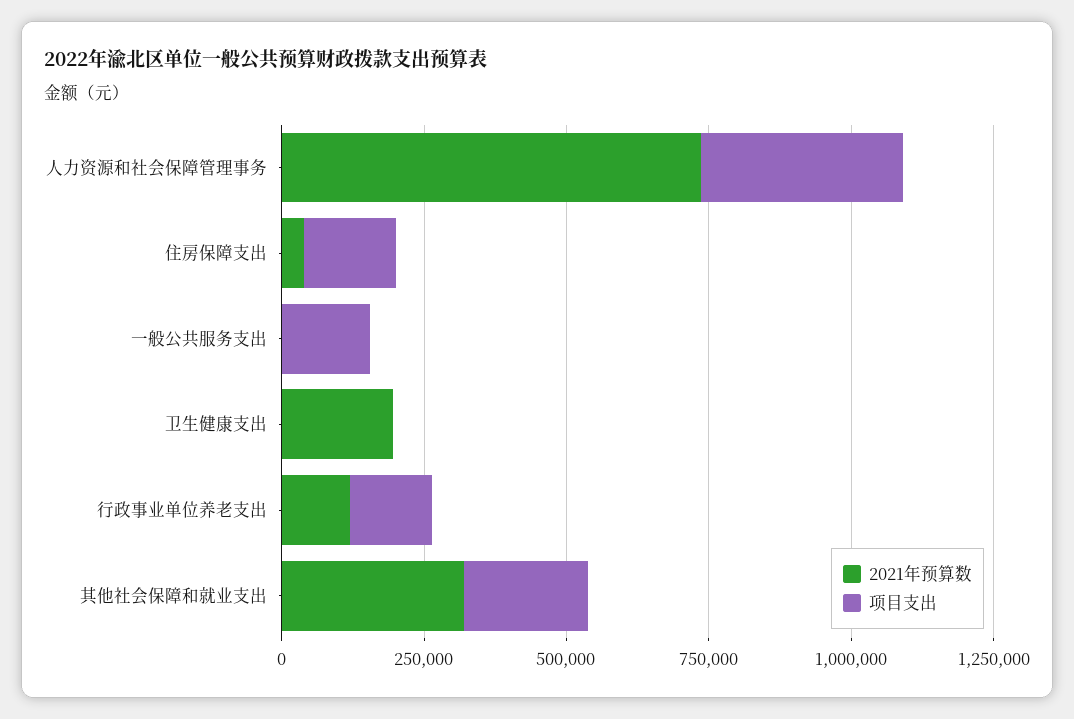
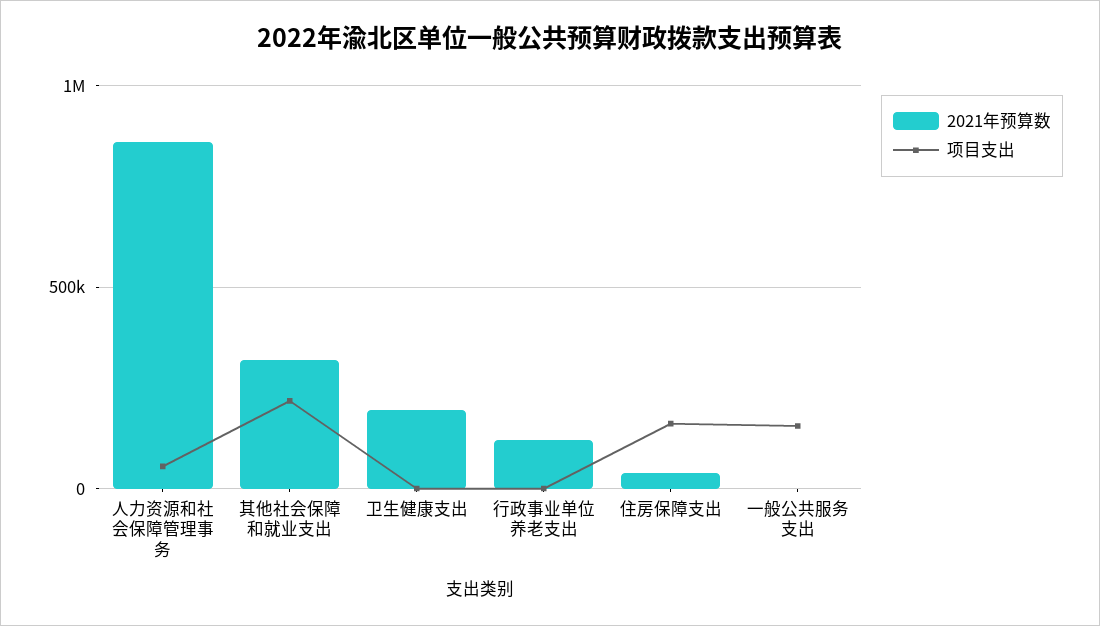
2021年预算数, 人力资源和社会保障管理事务: 750000 -> 850000
项目支出, 人力资源和社会保障管理事务: 350000 -> 50000
项目支出, 行政事业单位养老支出: 150000 -> 0

